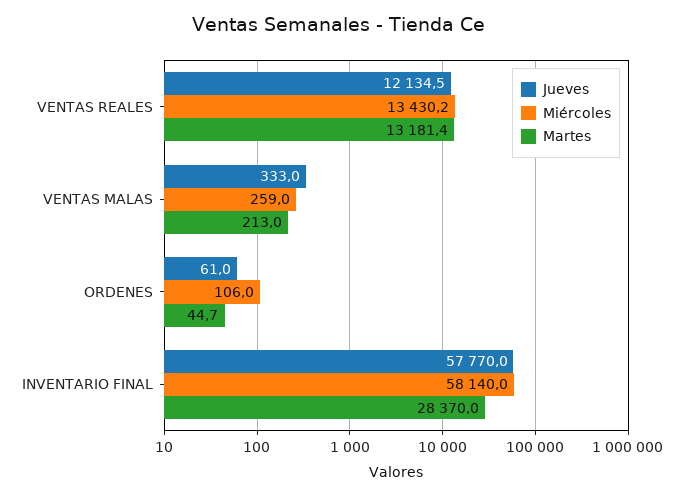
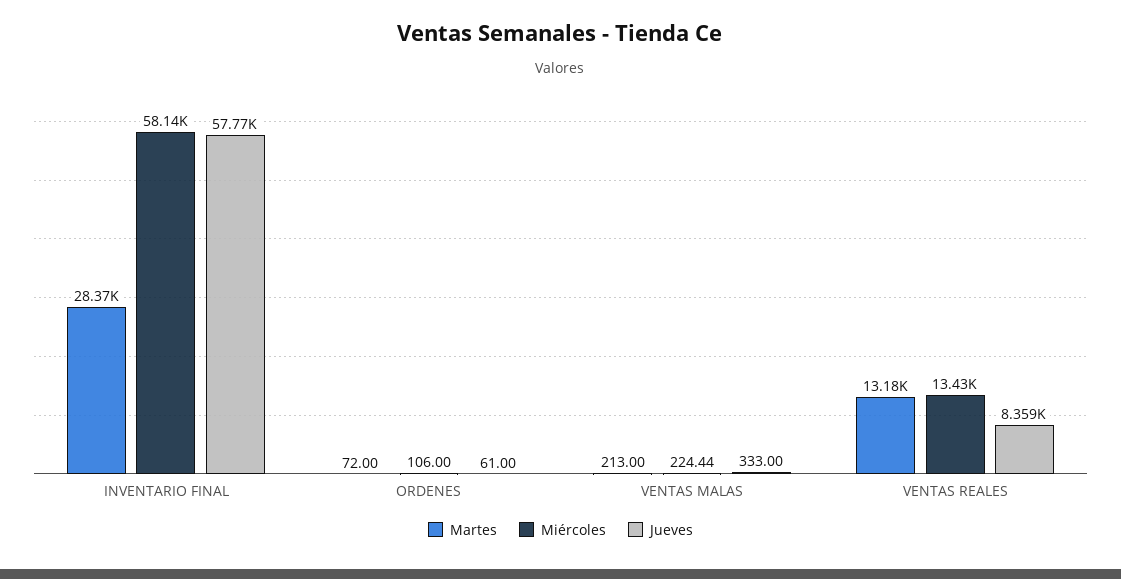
Jueves, VENTAS REALES: 12134.5 -> 8359
Miércoles, VENTAS MALAS: 259 -> 224.44
Martes, ORDENES: 44.7 -> 72

